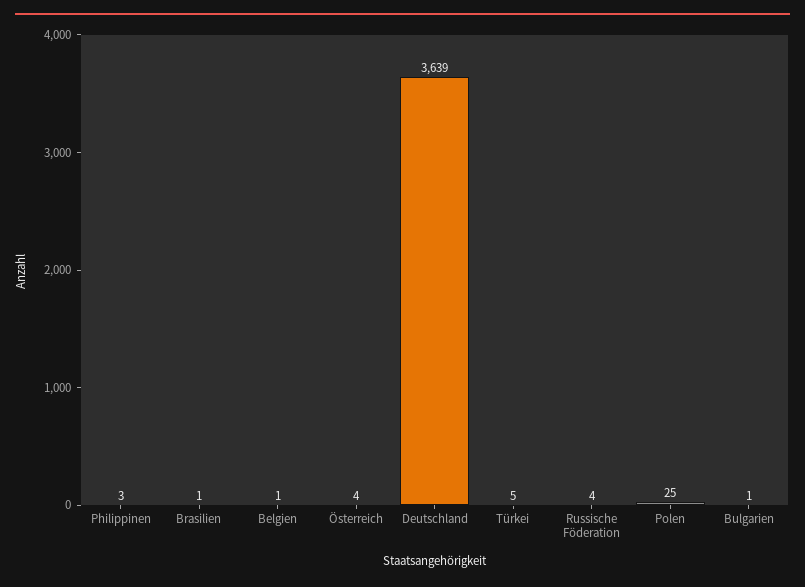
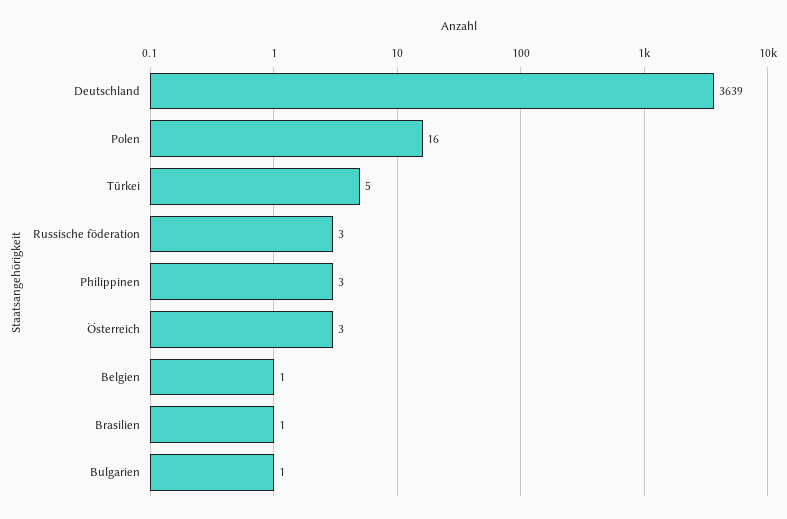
Österreich: 4 -> 3
Russische Föderation: 4 -> 3
Polen: 25 -> 16

